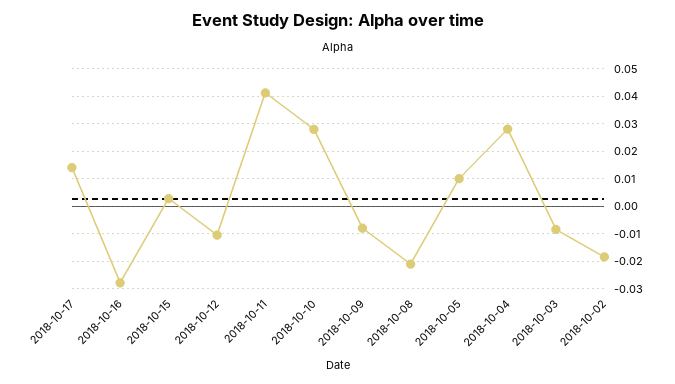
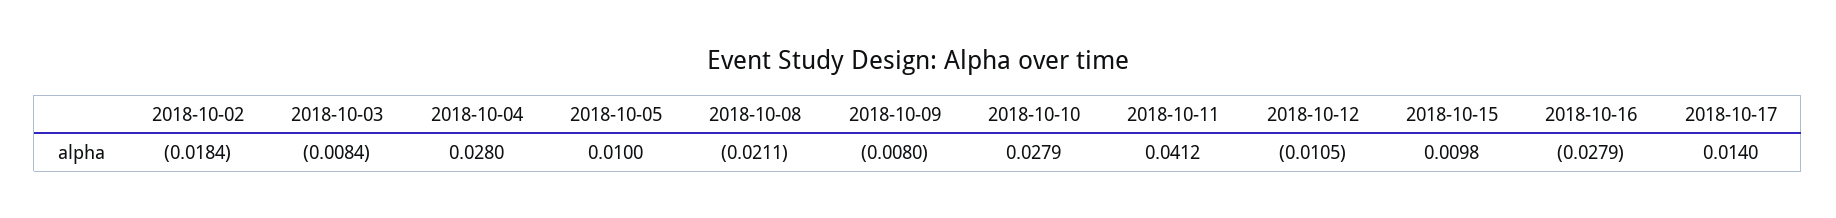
2018-10-15: 0.0025 -> 0.0098

